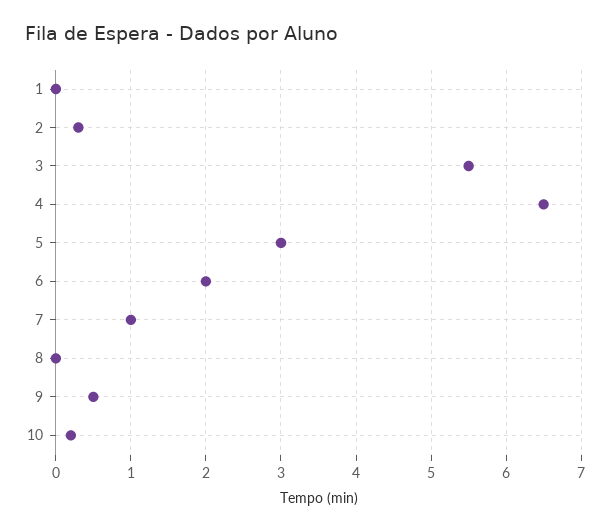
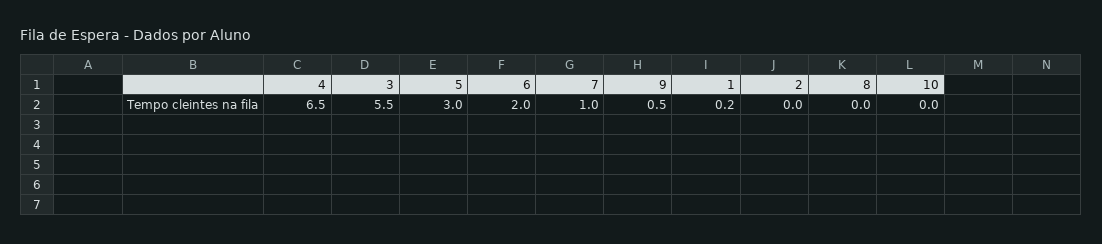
1: 0 -> 0.2
2: 0.3 -> 0
10: 0.2 -> 0

